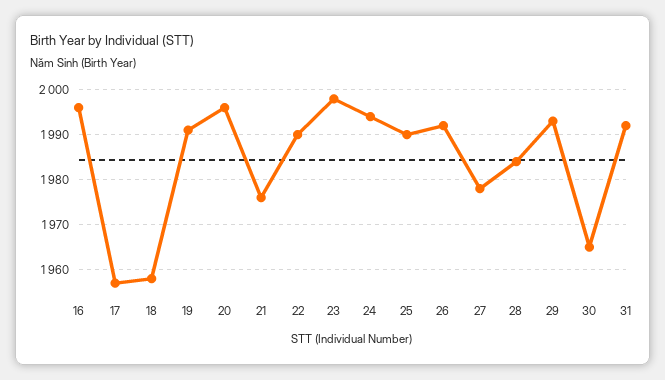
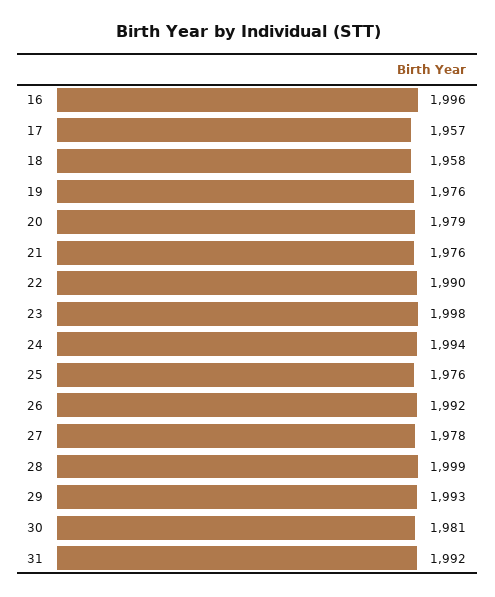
19: 1990 -> 1976
20: 1995 -> 1979
25: 1990 -> 1976
28: 1985 -> 1999
30: 1965 -> 1981

